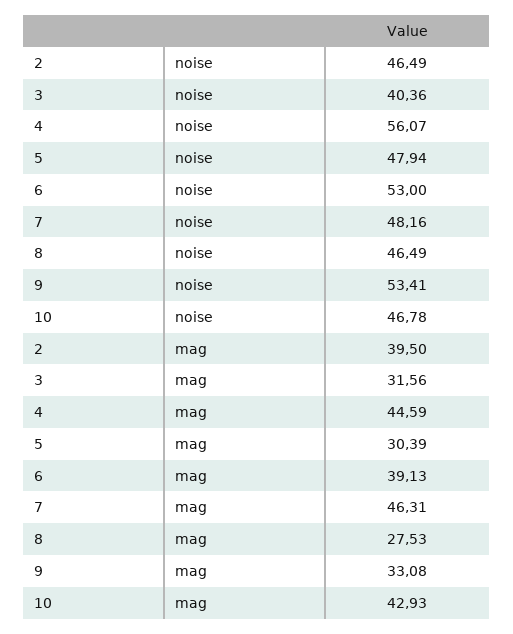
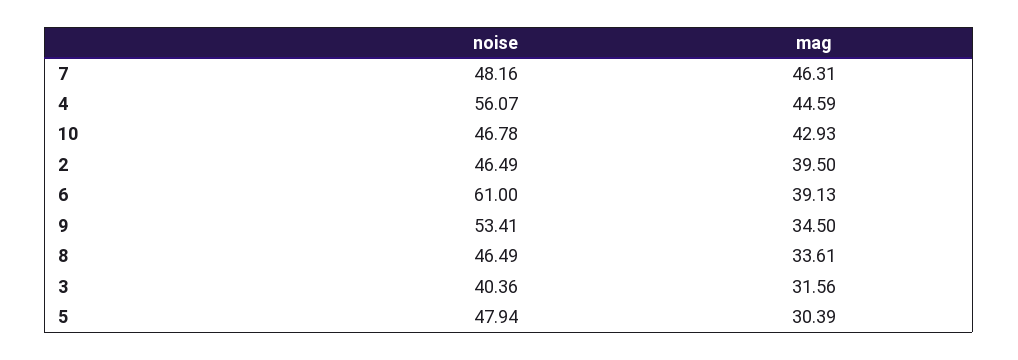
6, noise: 53 -> 61
8, mag: 27.53 -> 33.61
9, mag: 33.08 -> 34.5

